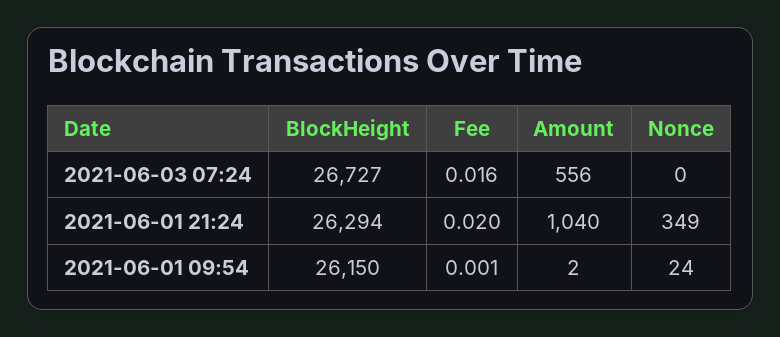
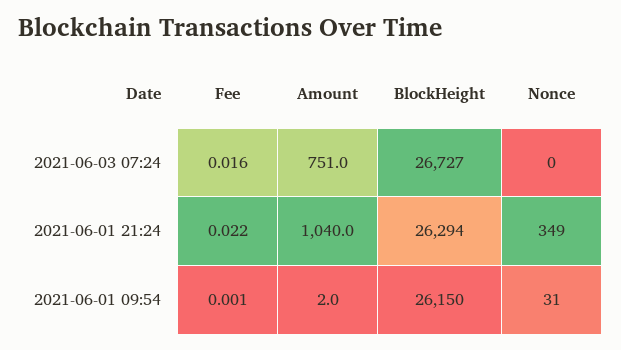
Amount, 2021-06-03 07:24: 556 -> 751
Fee, 2021-06-01 21:24: 0.02 -> 0.022
Nonce, 2021-06-01 09:54: 24 -> 31

